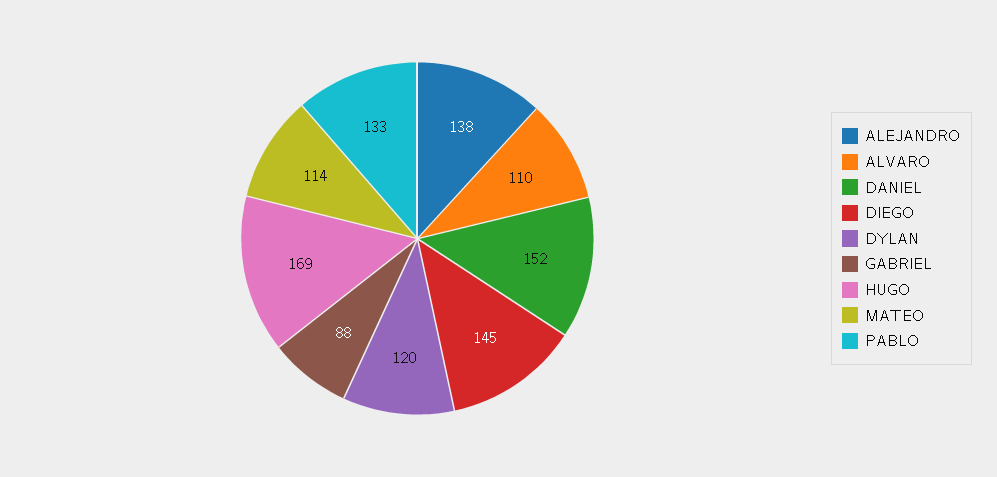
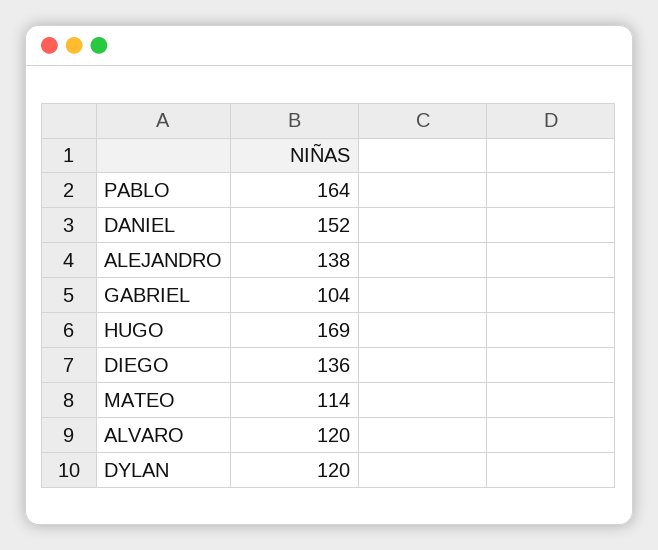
ALVARO: 110 -> 120
DIEGO: 145 -> 136
GABRIEL: 88 -> 104
PABLO: 133 -> 164

